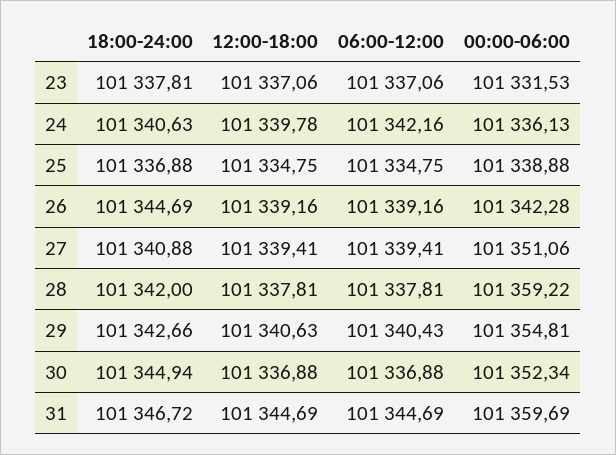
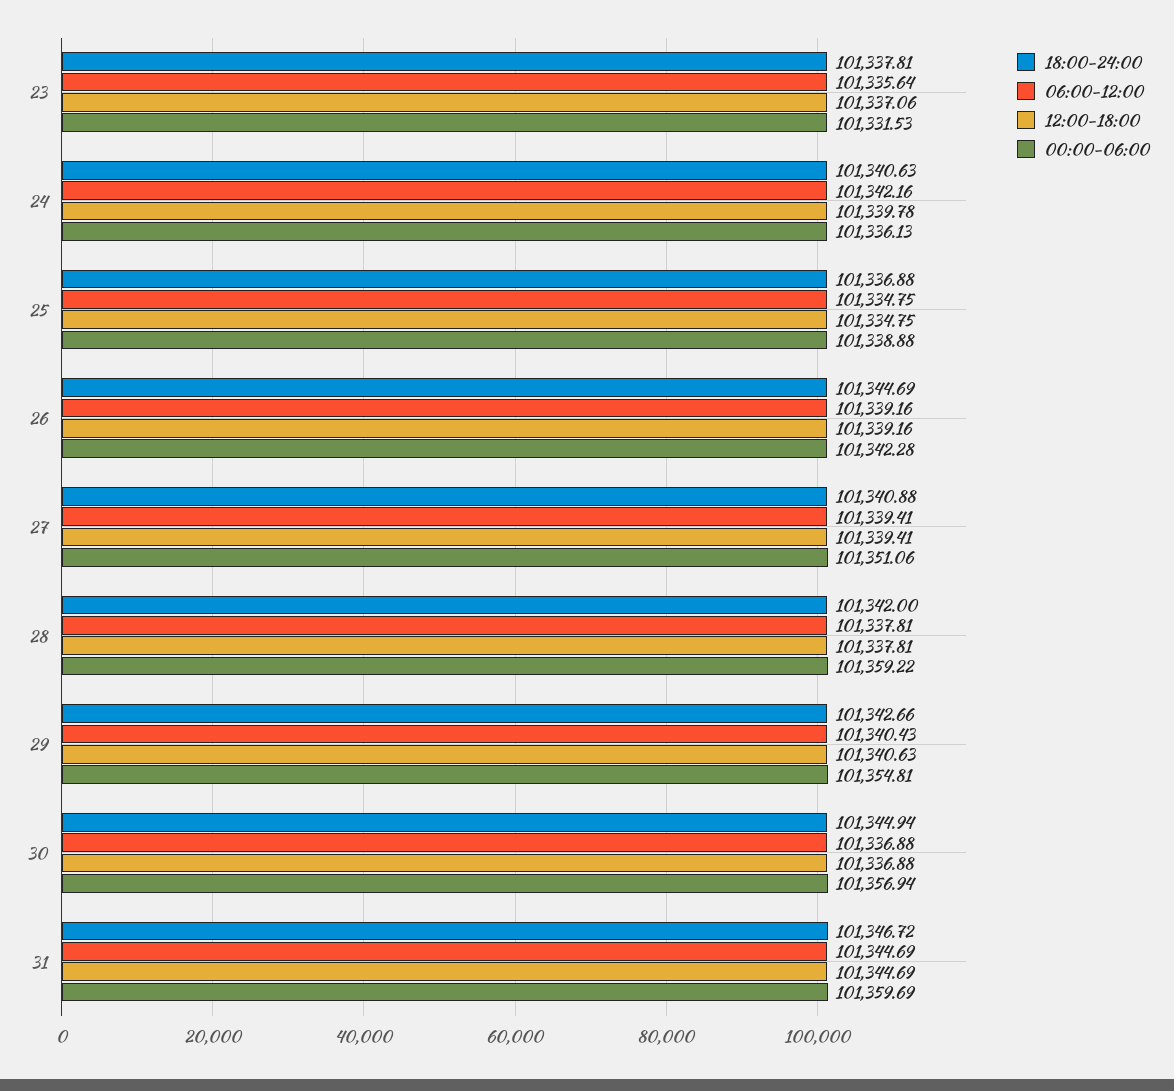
06:00-12:00, 23: 101337.06 -> 101335.64
00:00-06:00, 30: 101352.34 -> 101356.94

